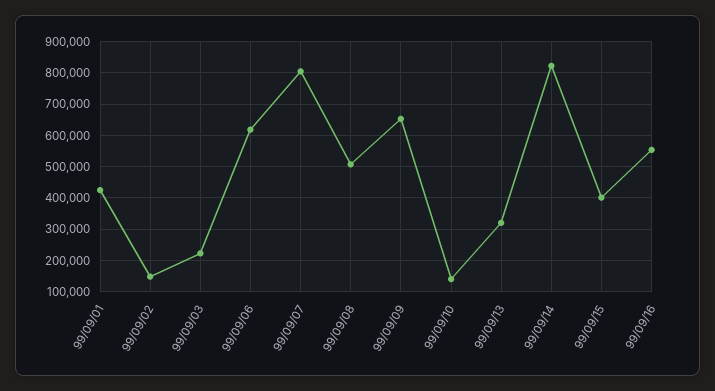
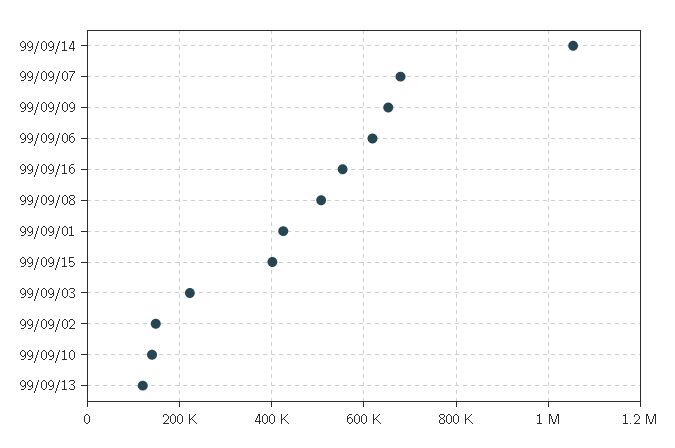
99/09/07: 800000 -> 680000
99/09/13: 320000 -> 120000
99/09/14: 820000 -> 1060000

